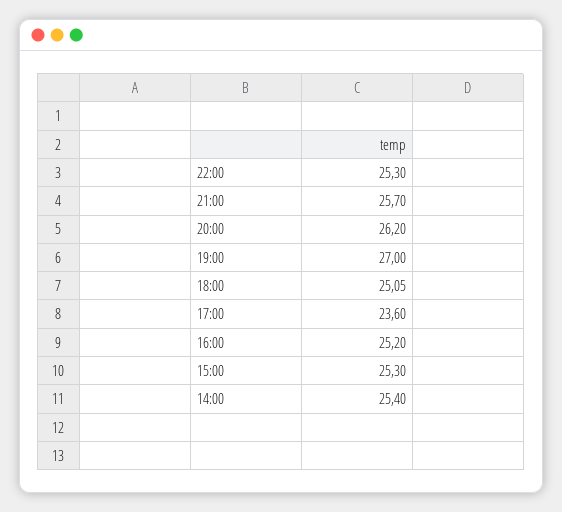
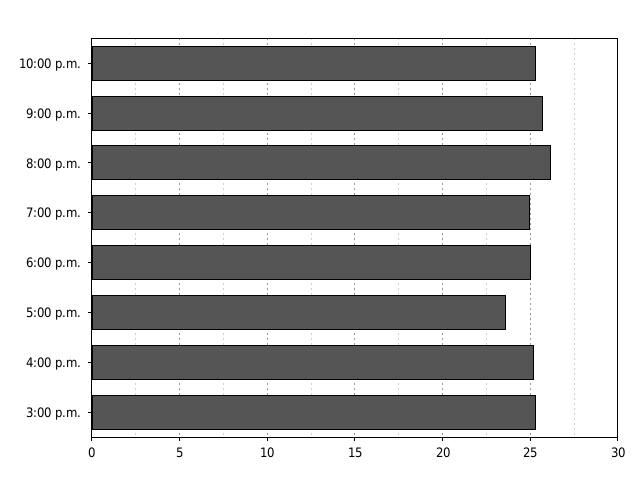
19:00: 27 -> 25
14:00: 25.4 -> none

